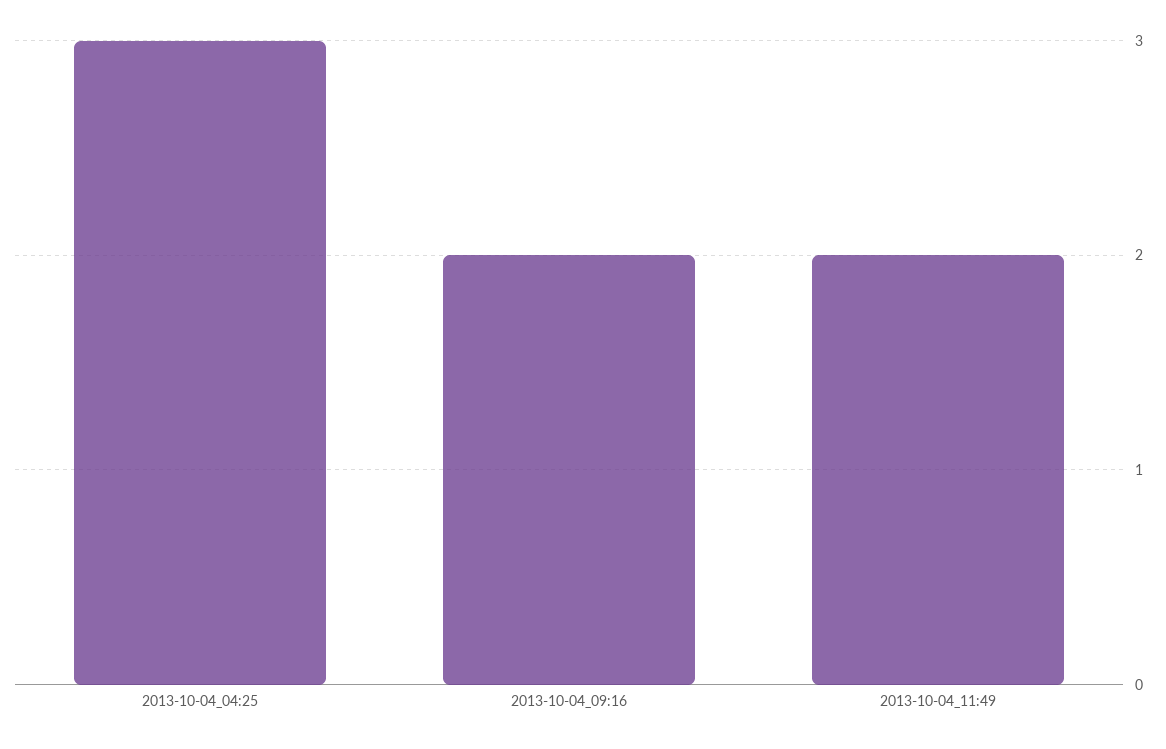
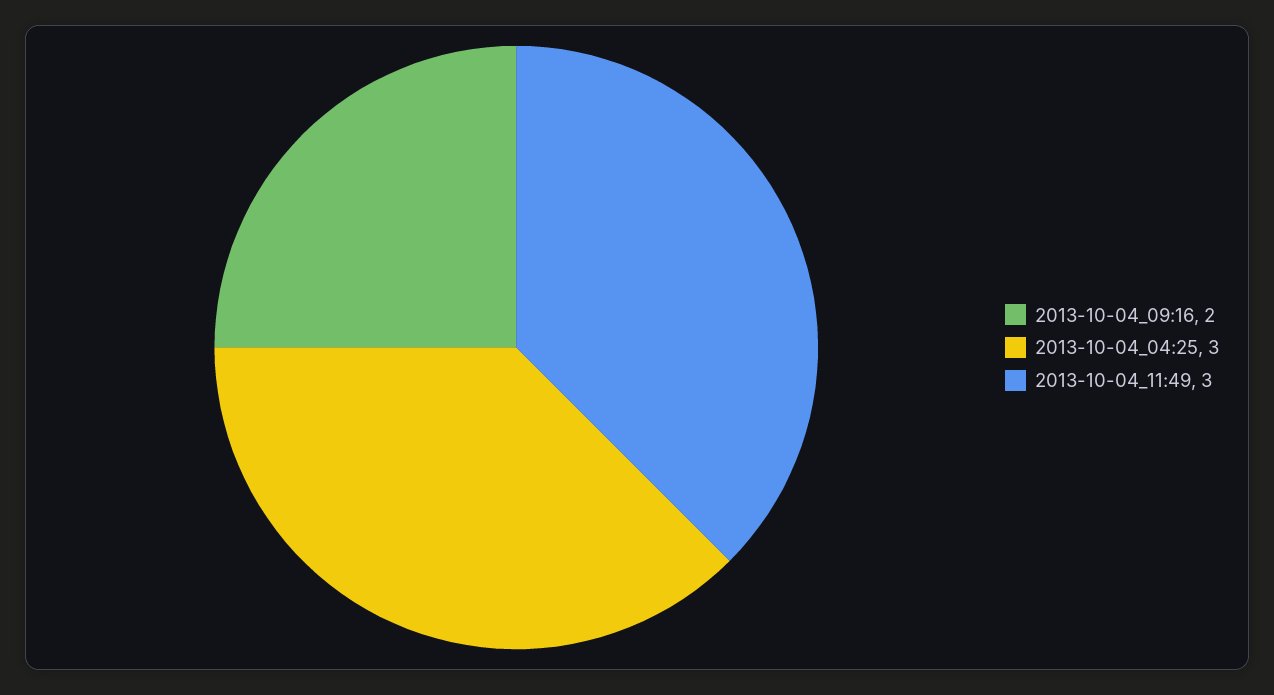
2013-10-04_11:49: 2 -> 3

